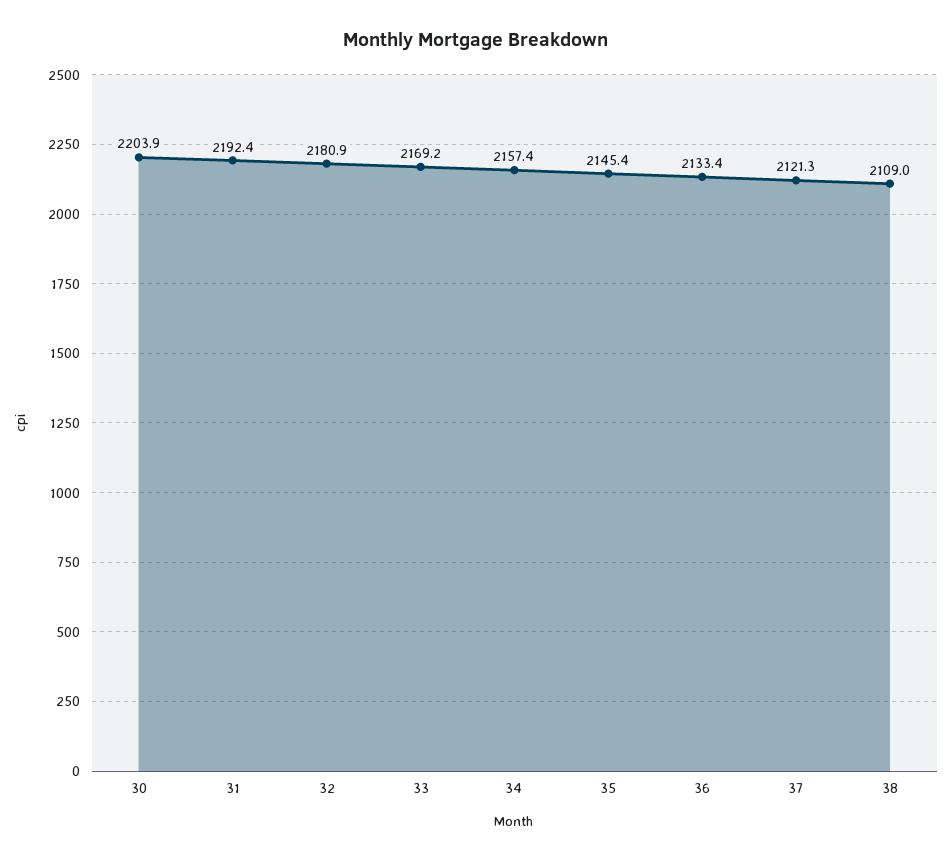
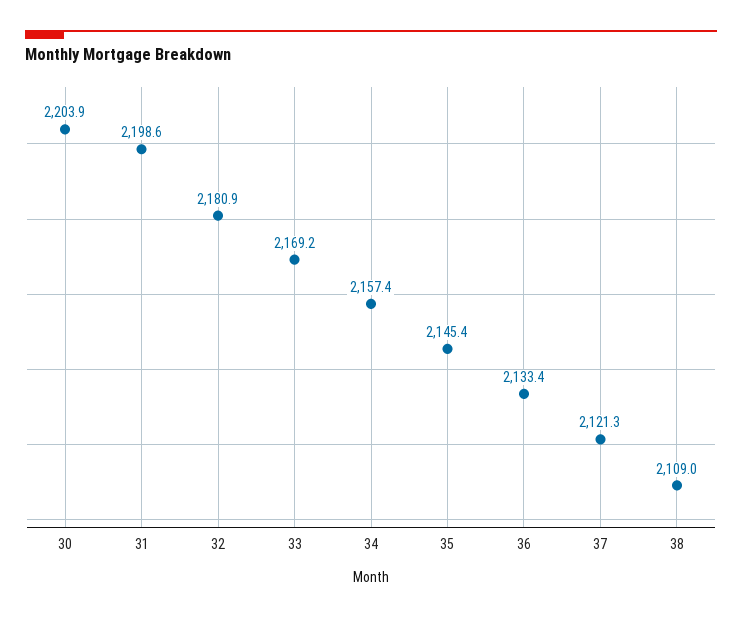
31: 2192.4 -> 2198.6

